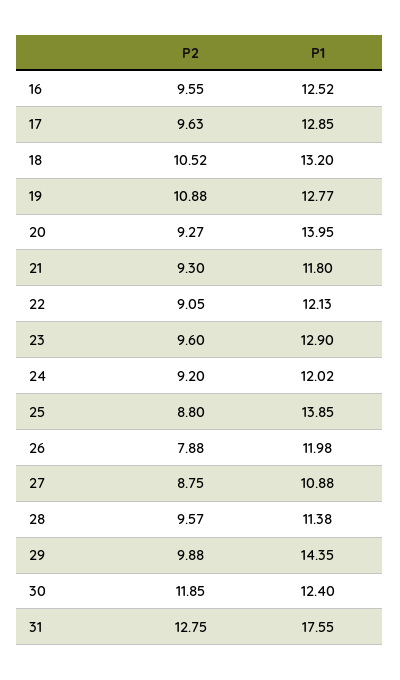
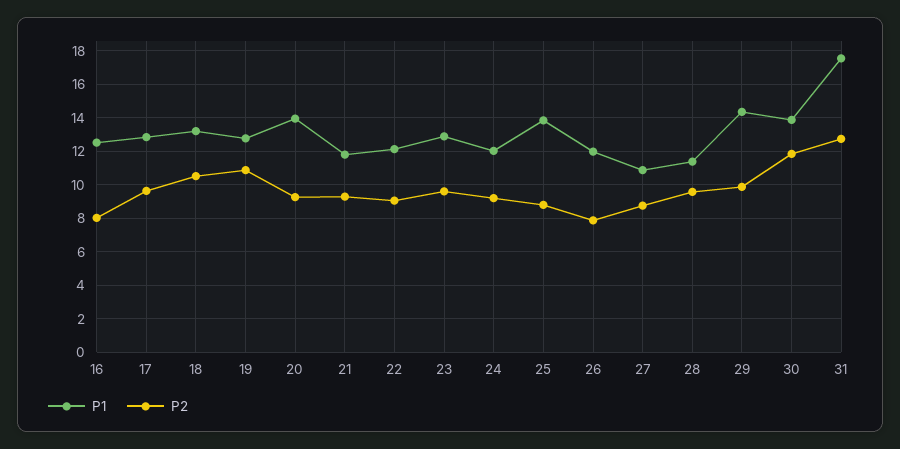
P2, 16: 9.55 -> 8
P1, 30: 12.4 -> 14

